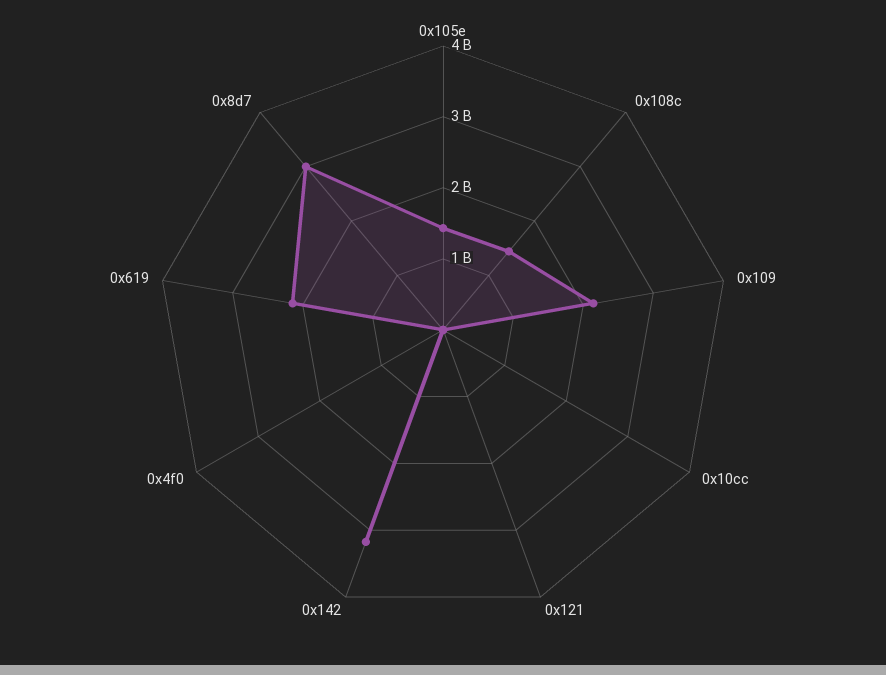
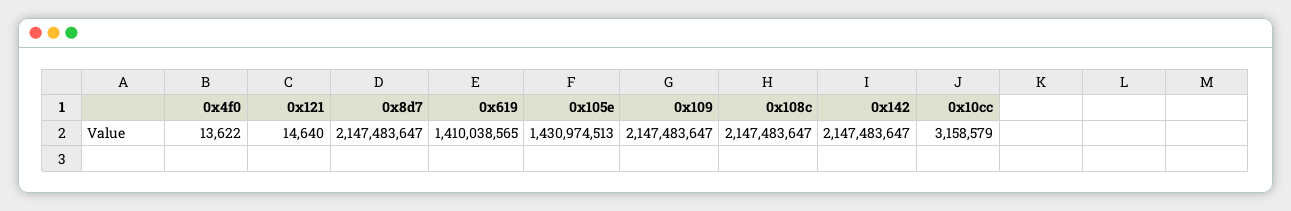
0x108c: 1400000000 -> 2147483647
0x142: 3200000000 -> 2147483647
0x619: 2200000000 -> 1410038565
0x8d7: 3000000000 -> 2147483647

